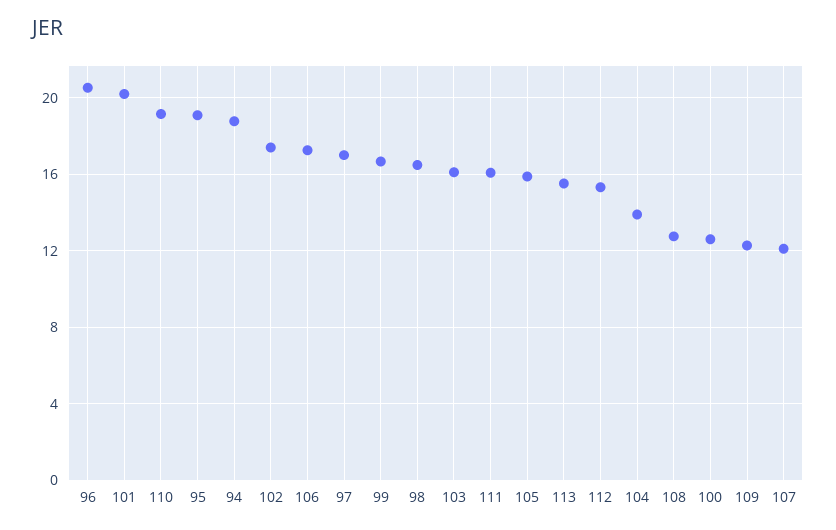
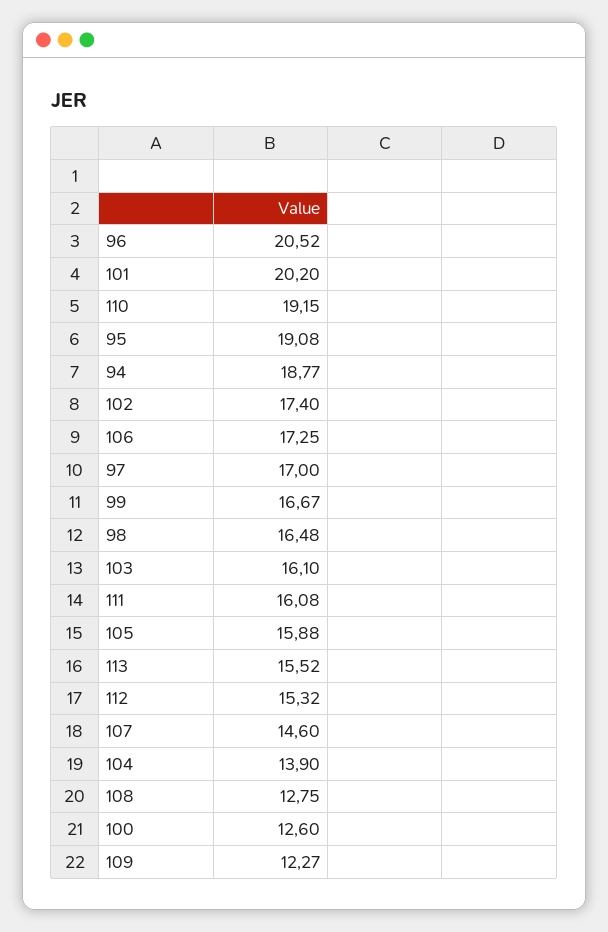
107: 12 -> 14.6

